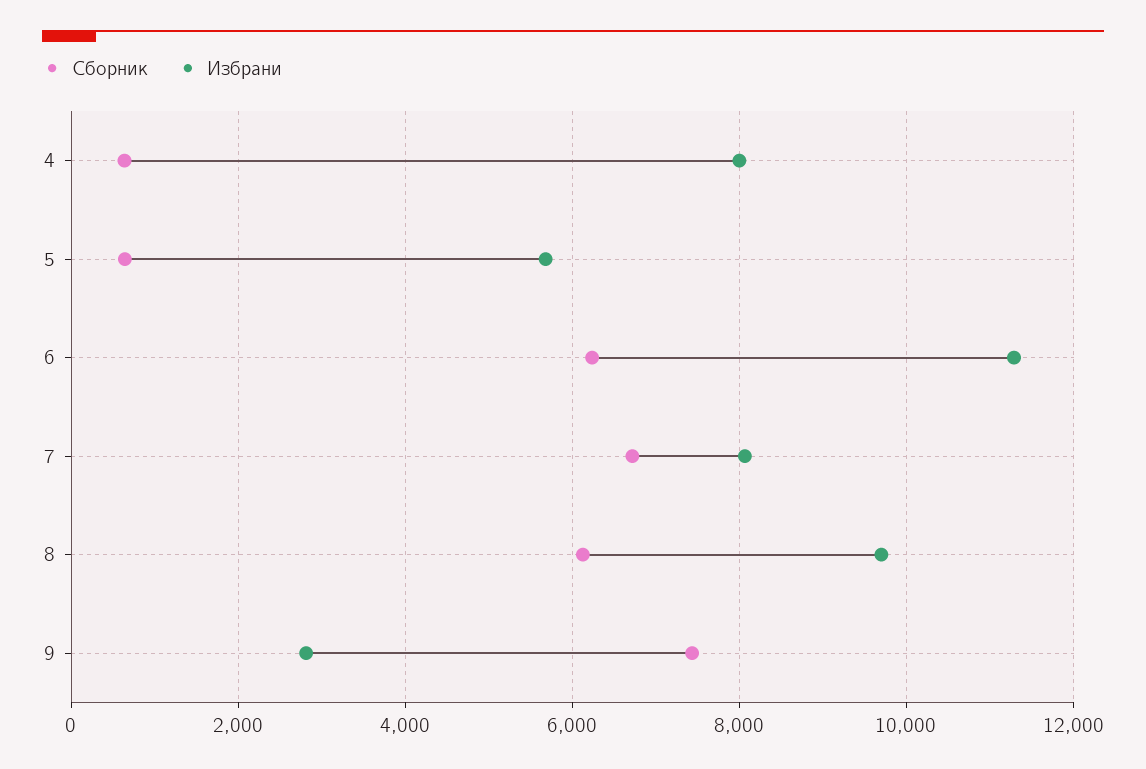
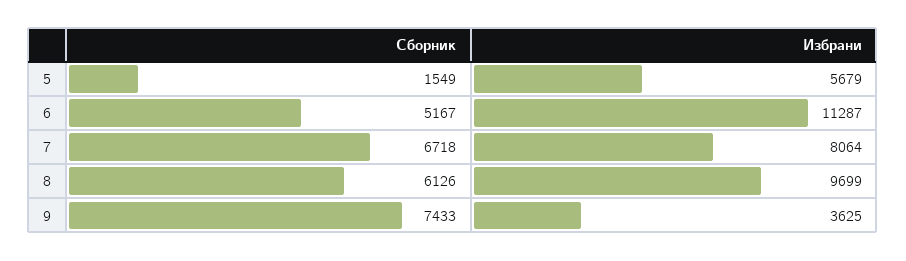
Сборник, 4: 600 -> none
Избрани, 4: 8000 -> none
Сборник, 5: 600 -> 1549
Сборник, 6: 6200 -> 5167
Избрани, 9: 2800 -> 3625

